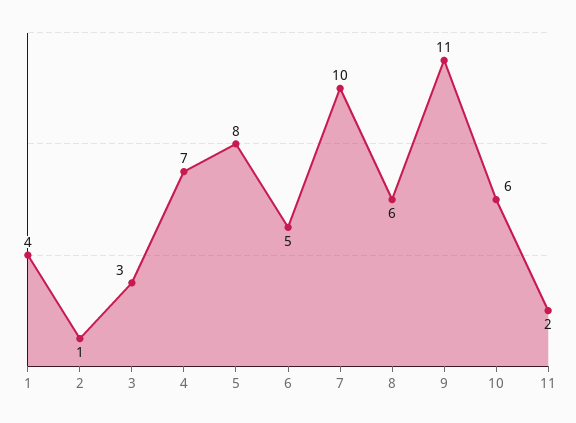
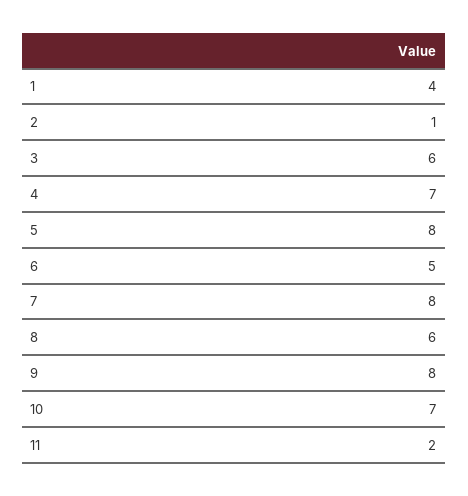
3: 3 -> 6
7: 10 -> 8
9: 11 -> 8
10: 6 -> 7

